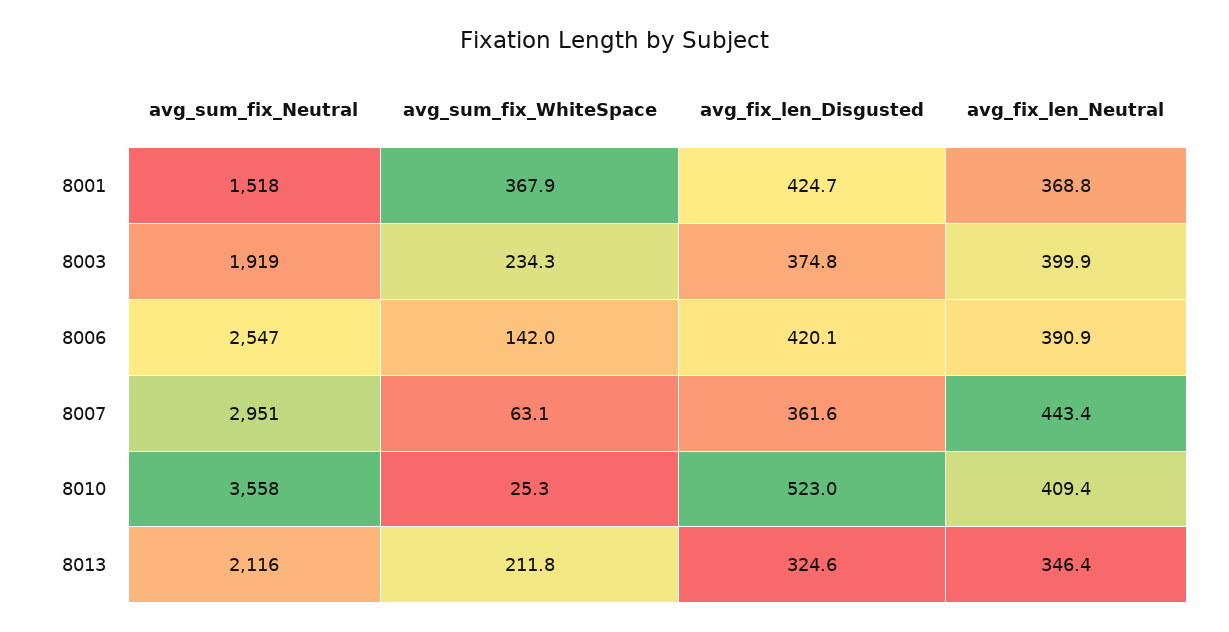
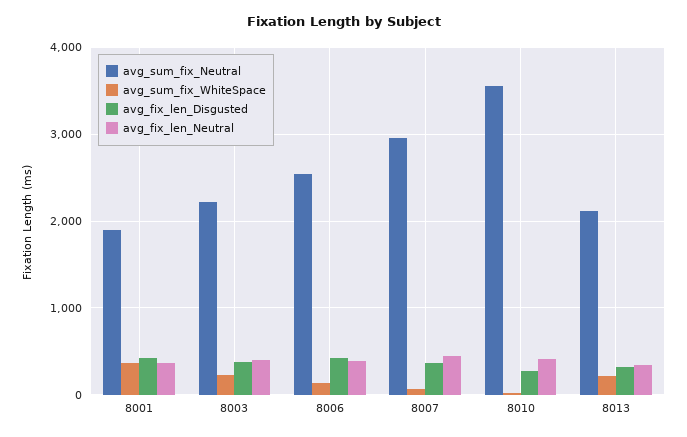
avg_sum_fix_Neutral, 8001: 1518 -> 1900
avg_sum_fix_Neutral, 8003: 1919 -> 2200
avg_fix_len_Disgusted, 8010: 523 -> 300

